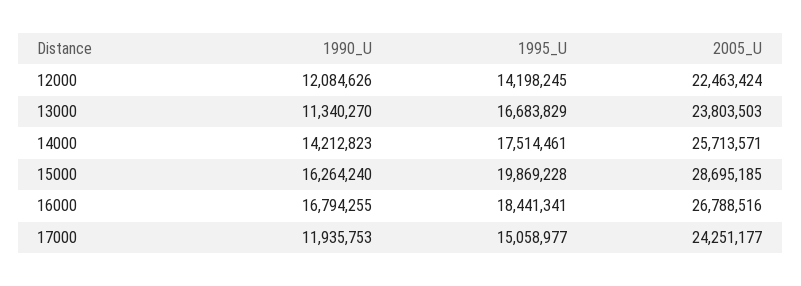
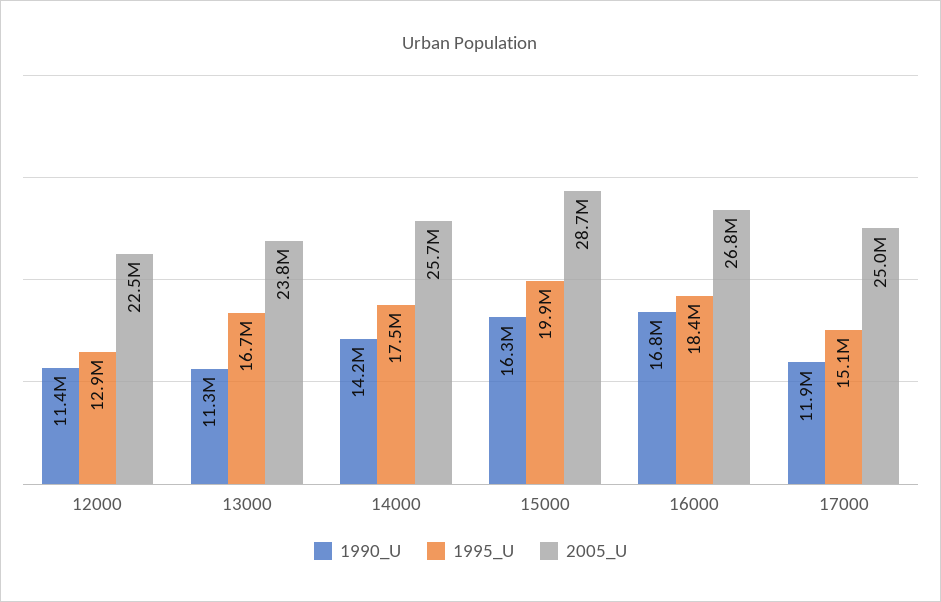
1990_U, 12000: 12084626 -> 11400000
1995_U, 12000: 14198245 -> 12900000
2005_U, 17000: 24251177 -> 25000000

